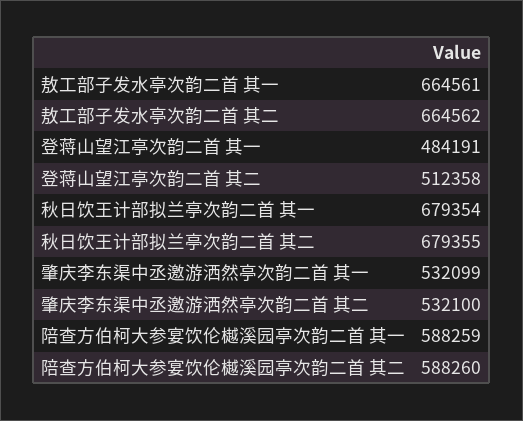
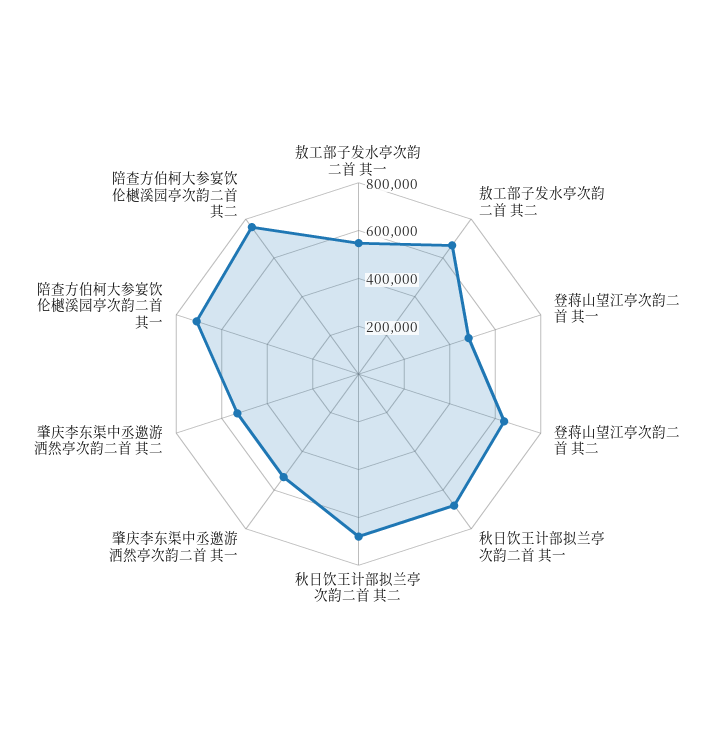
敖工部子发水亭次韵二首 其一: 664561 -> 550000
登蒋山望江亭次韵二首 其二: 512358 -> 650000
陪查方伯柯大参宴饮伦樾溪园亭次韵二首 其一: 588259 -> 700000
陪查方伯柯大参宴饮伦樾溪园亭次韵二首 其二: 588260 -> 750000

